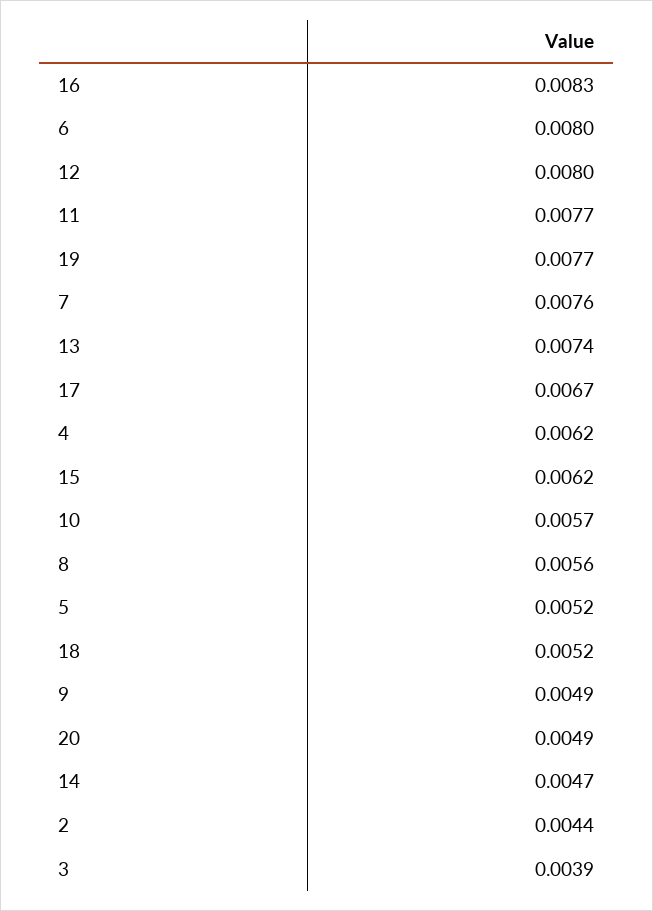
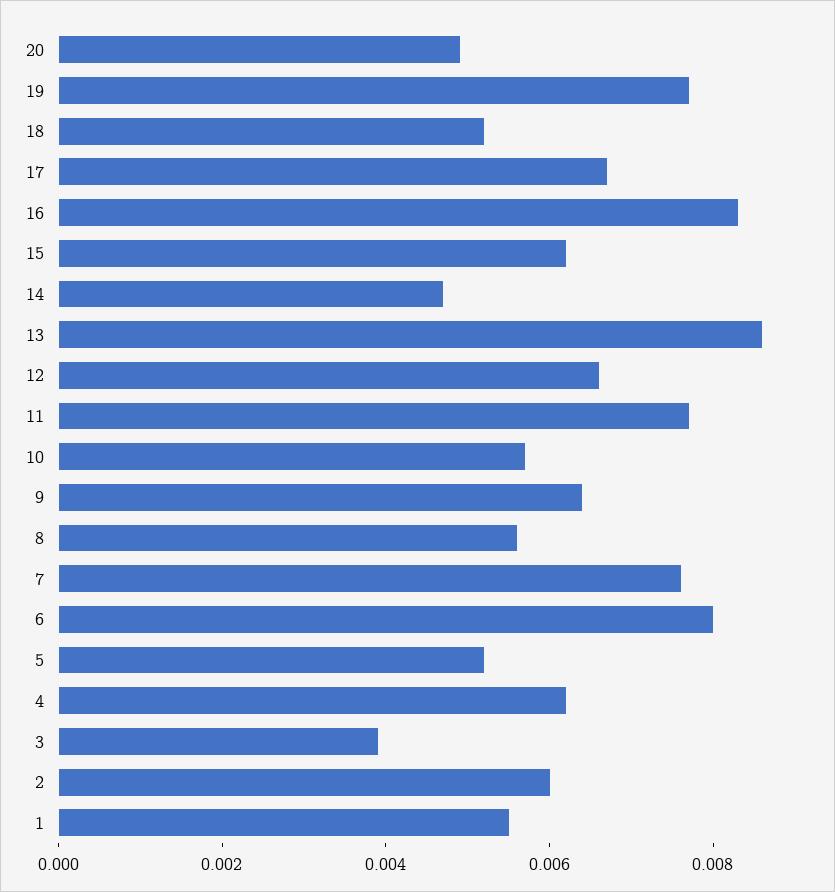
12: 0.008 -> 0.0065
13: 0.0074 -> 0.0085
9: 0.0049 -> 0.0065
2: 0.0044 -> 0.006
1: none -> 0.0055

